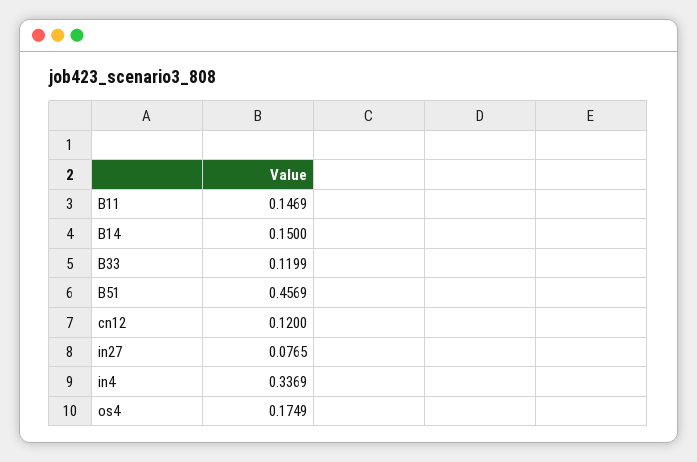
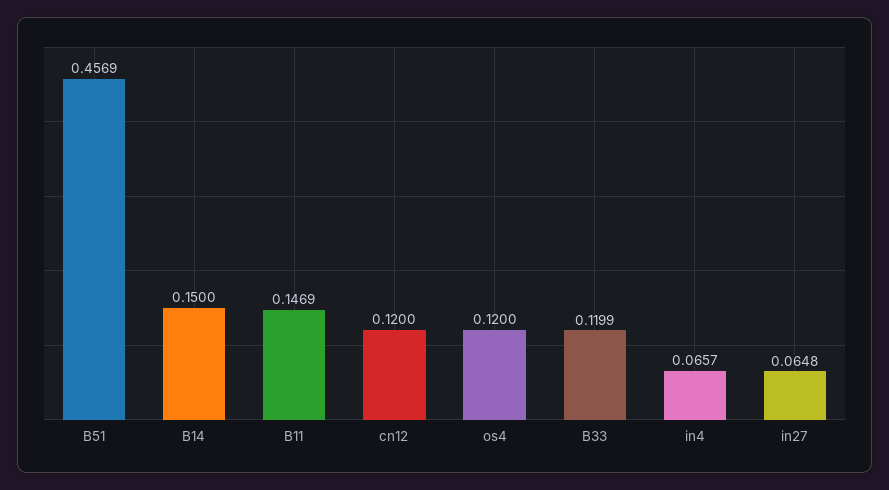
in27: 0.0765 -> 0.0648
in4: 0.3369 -> 0.0657
os4: 0.1749 -> 0.12

